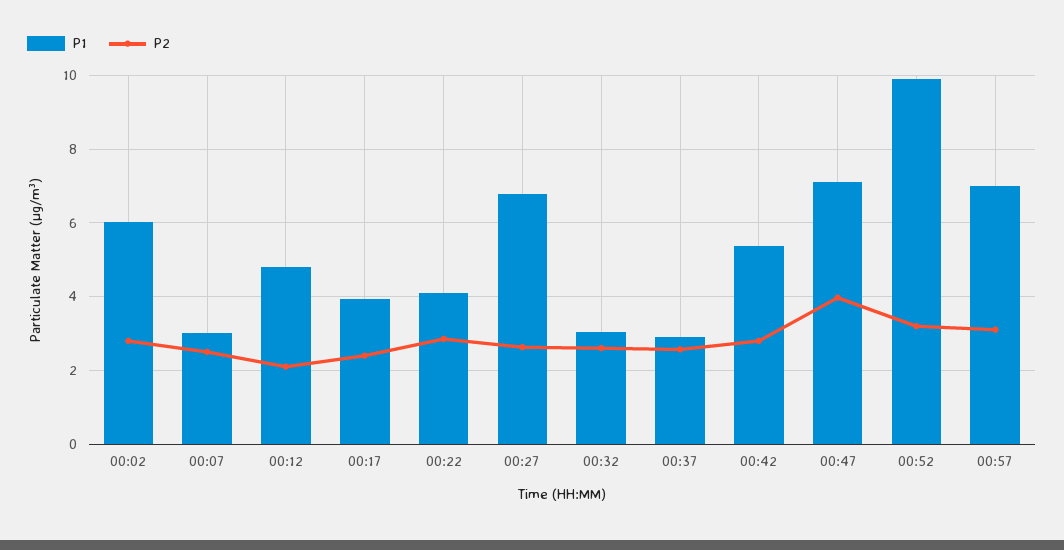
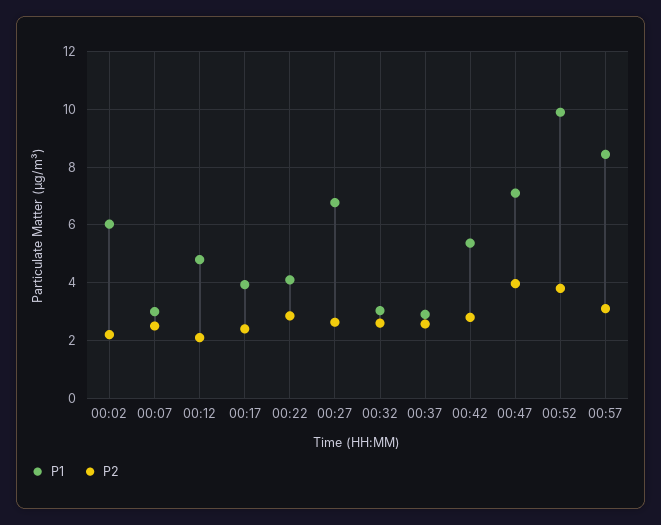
P2, 00:02: 2.8 -> 2.25
P2, 00:52: 3.2 -> 3.75
P1, 00:57: 7 -> 8.5

